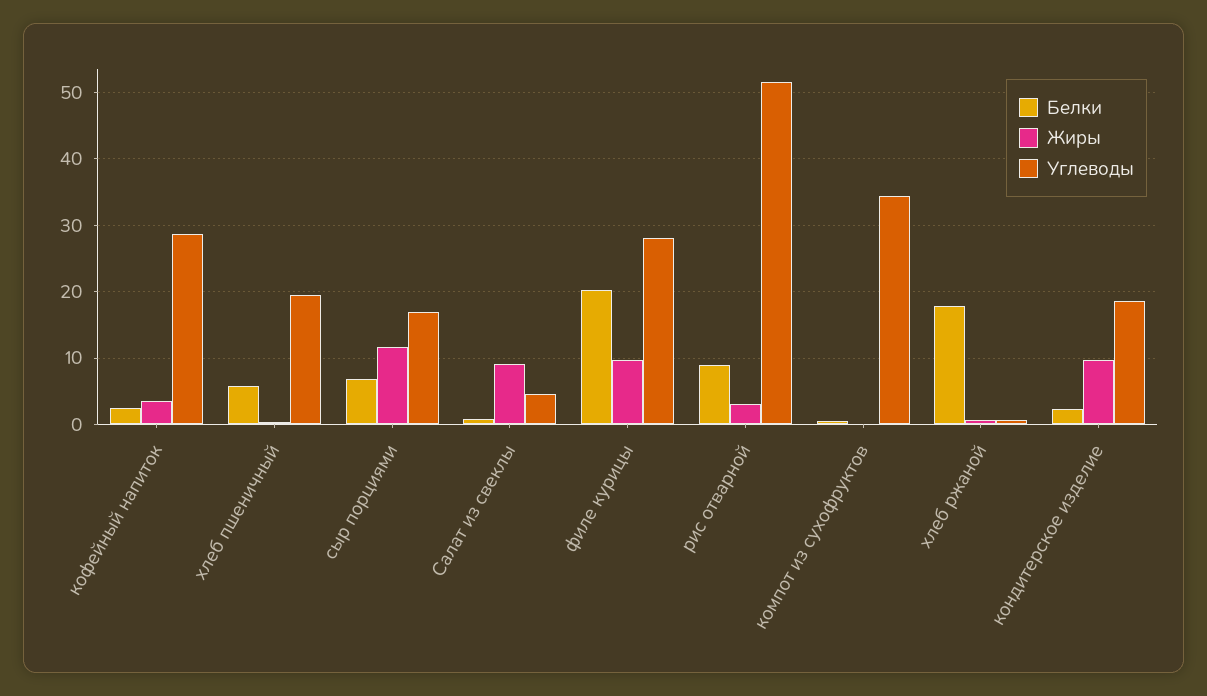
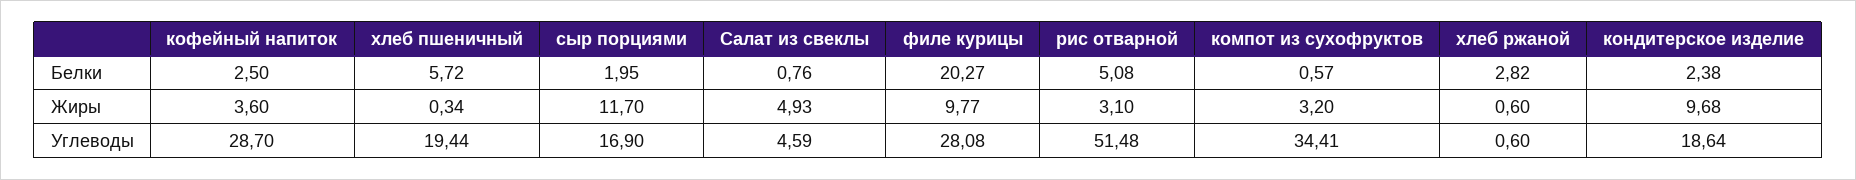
Белки, сыр порциями: 7 -> 1.95
Жиры, Салат из свеклы: 9 -> 4.93
Белки, рис отварной: 9 -> 5.08
Жиры, компот из сухофруктов: 0 -> 3.2
Белки, хлеб ржаной: 18 -> 2.82

